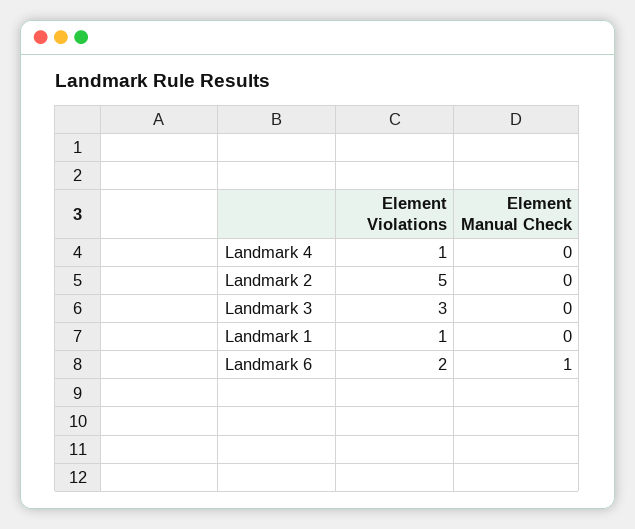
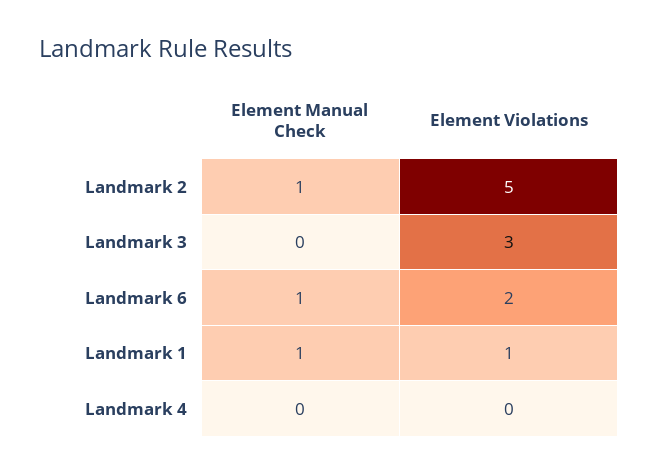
Element Violations, Landmark 4: 1 -> 0
Element Manual Check, Landmark 2: 0 -> 1
Element Manual Check, Landmark 1: 0 -> 1

